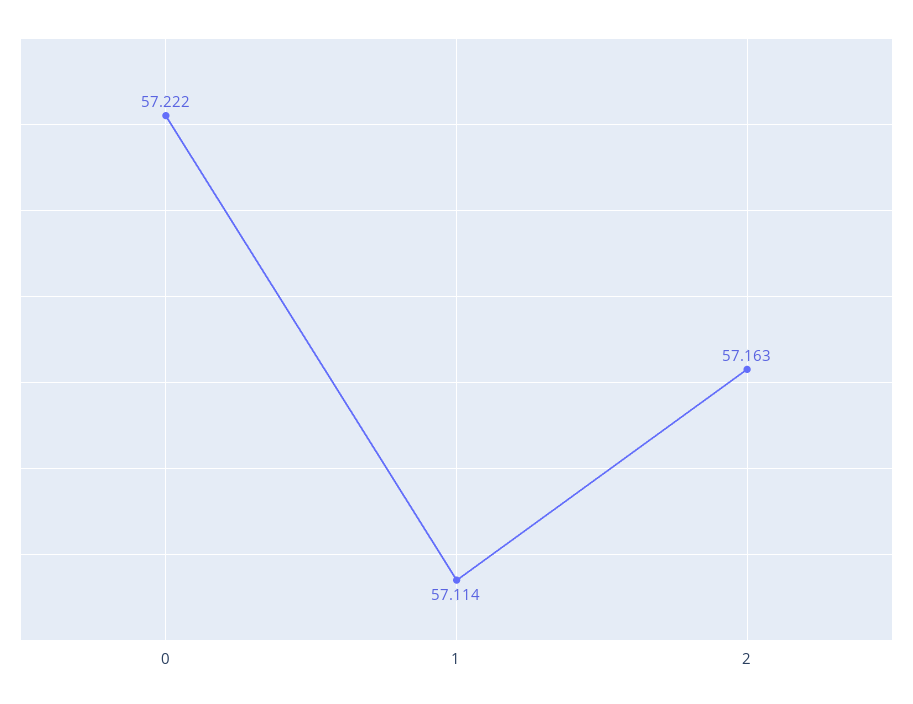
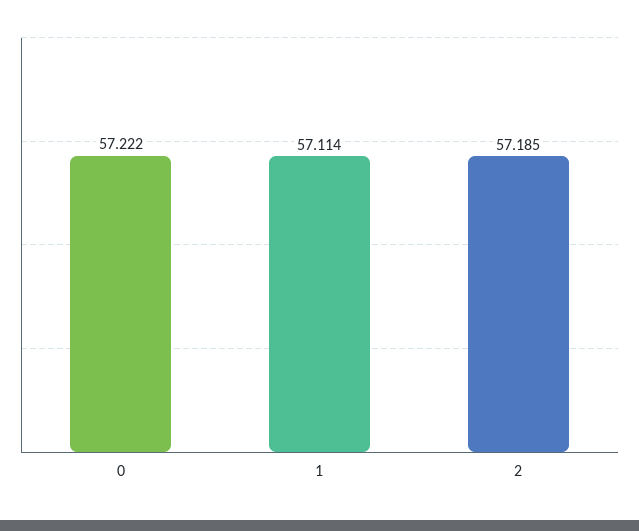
2: 57.163 -> 57.185

